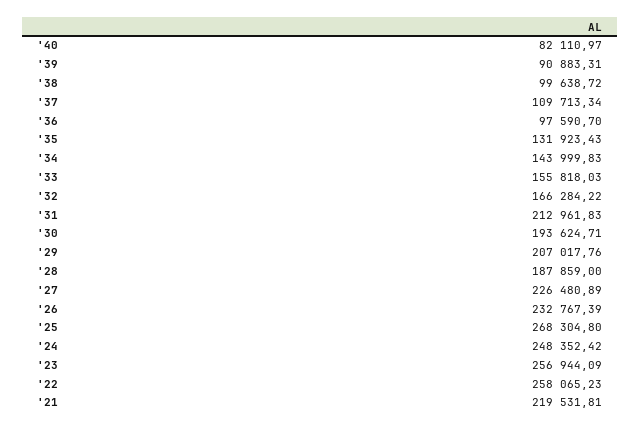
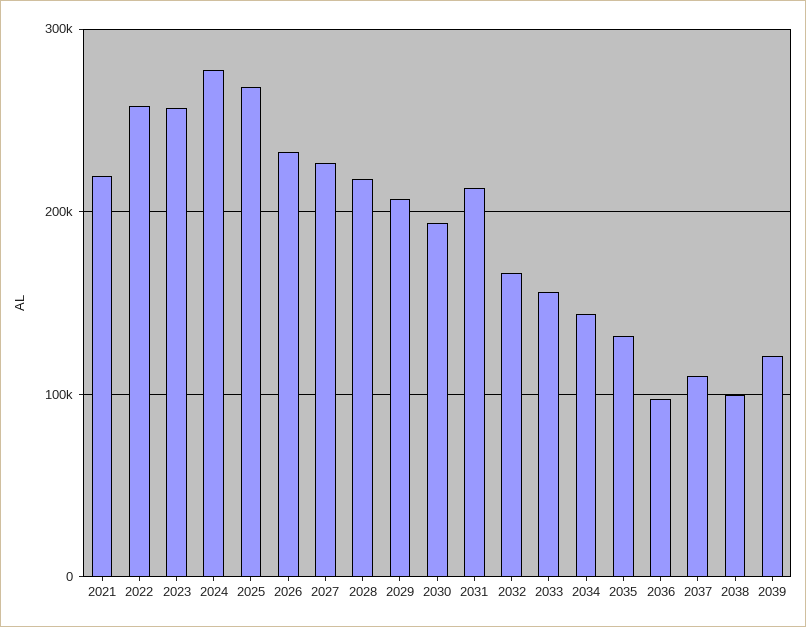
'40: 82110.97 -> none
'39: 90883.31 -> 120000
'28: 187859 -> 220000
'24: 248352.42 -> 280000

